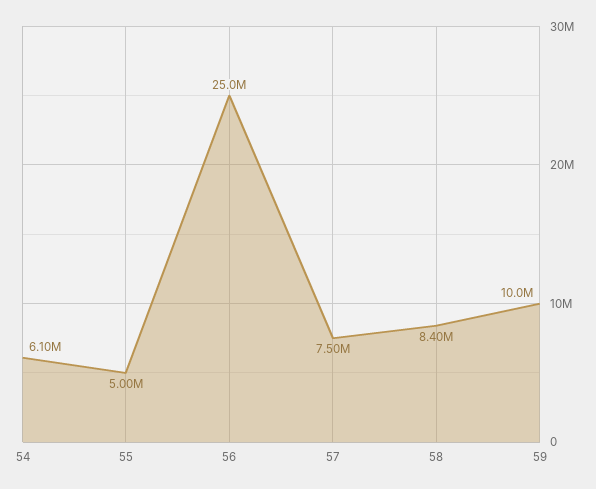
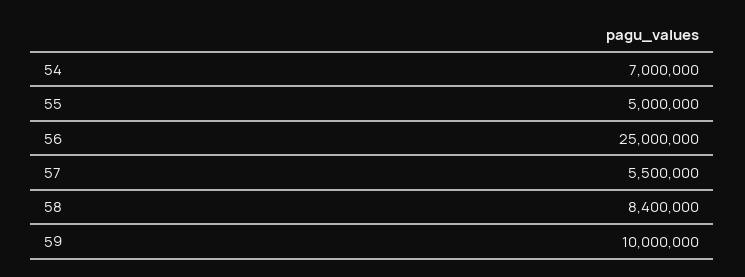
54: 6100000 -> 7000000
57: 7500000 -> 5500000

